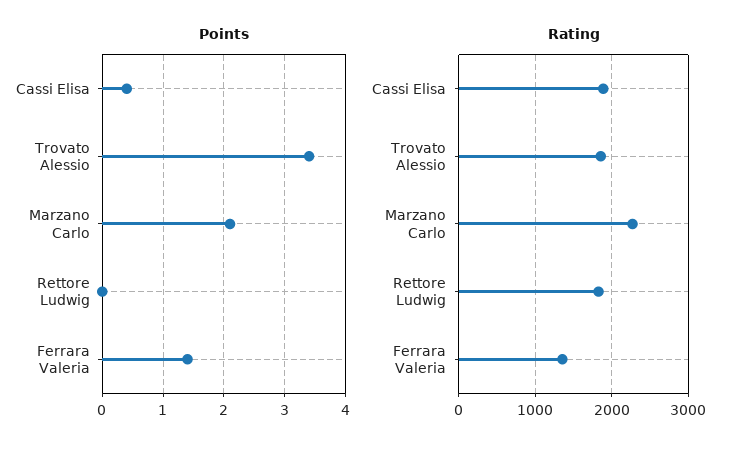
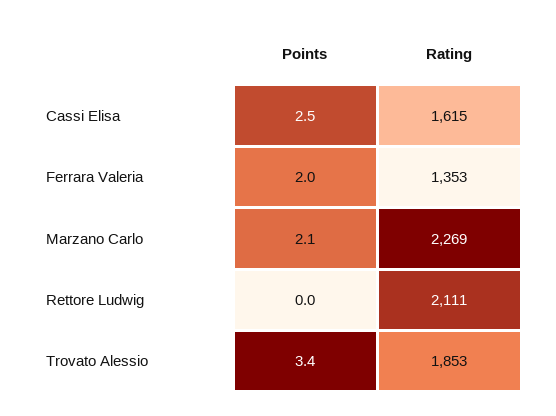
Points, Cassi Elisa: 0.4 -> 2.5
Points, Ferrara Valeria: 1.4 -> 2
Rating, Cassi Elisa: 1900 -> 1615
Rating, Rettore Ludwig: 1800 -> 2111

